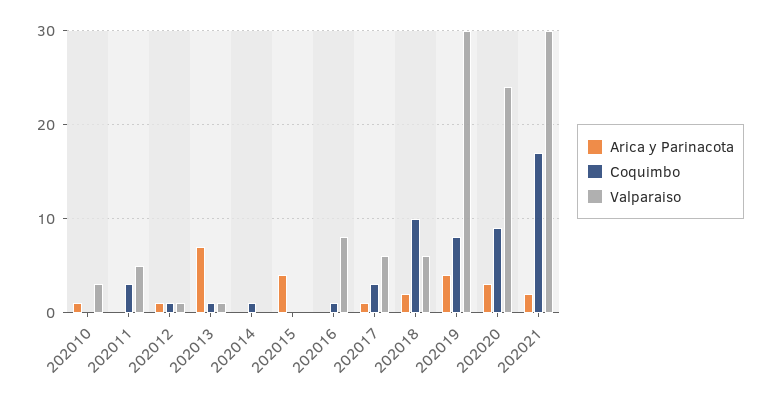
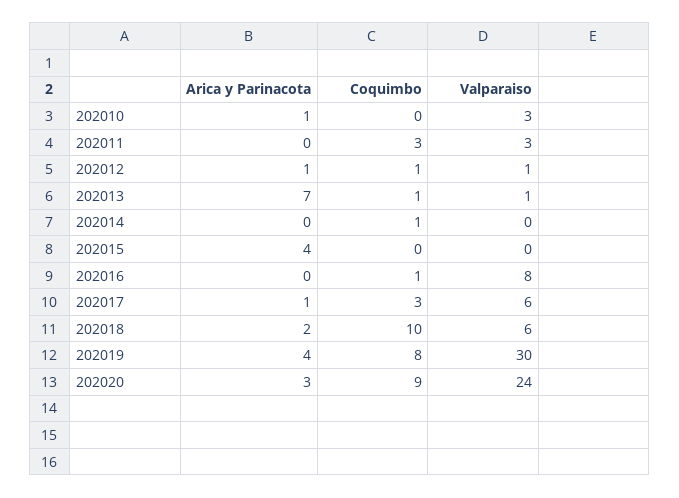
Valparaiso, 202011: 5 -> 3
Arica y Parinacota, 202021: 2 -> none
Coquimbo, 202021: 17 -> none
Valparaiso, 202021: 30 -> none

